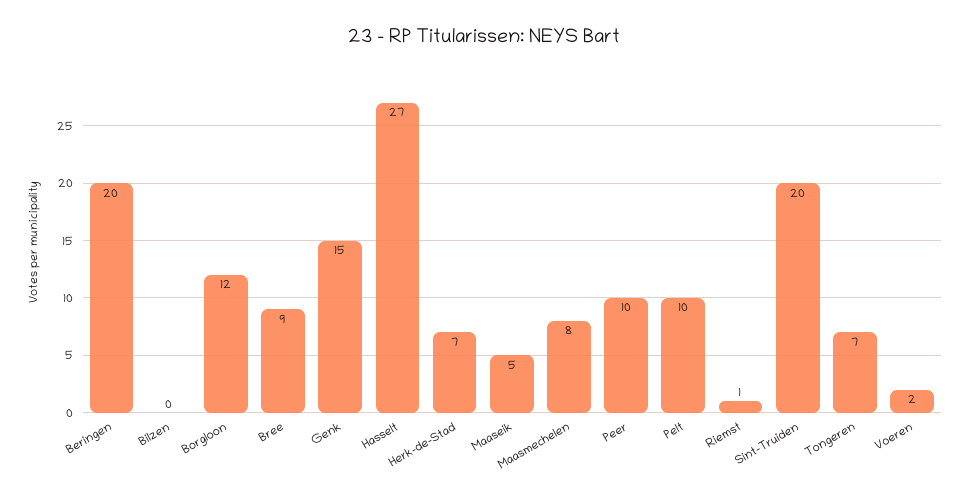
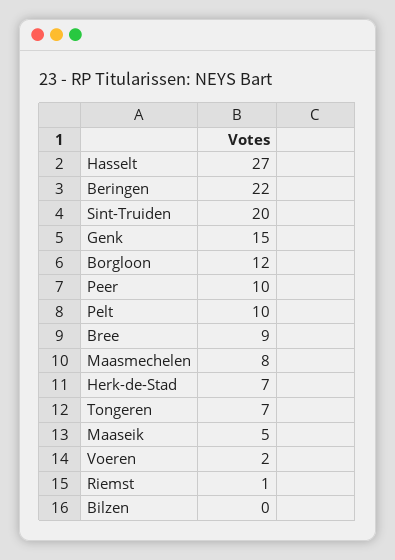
Beringen: 20 -> 22

